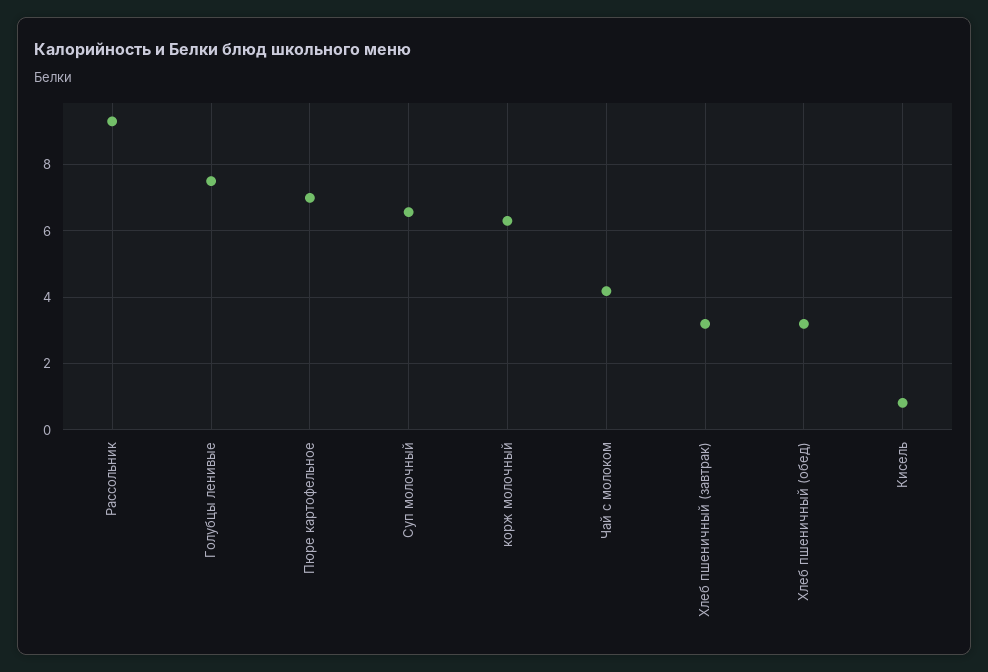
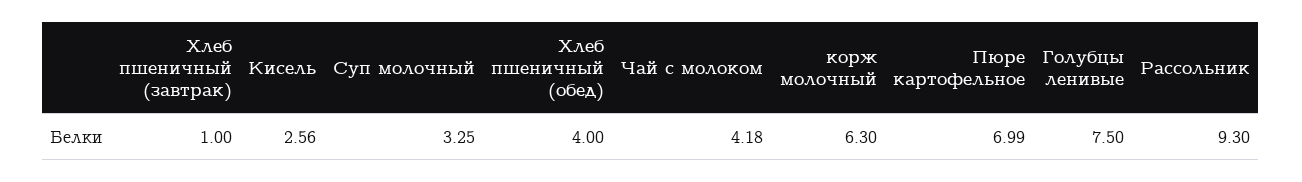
Суп молочный: 6.6 -> 3.25
Хлеб пшеничный (завтрак): 3.2 -> 1
Хлеб пшеничный (обед): 3.2 -> 4
Кисель: 0.8 -> 2.56

